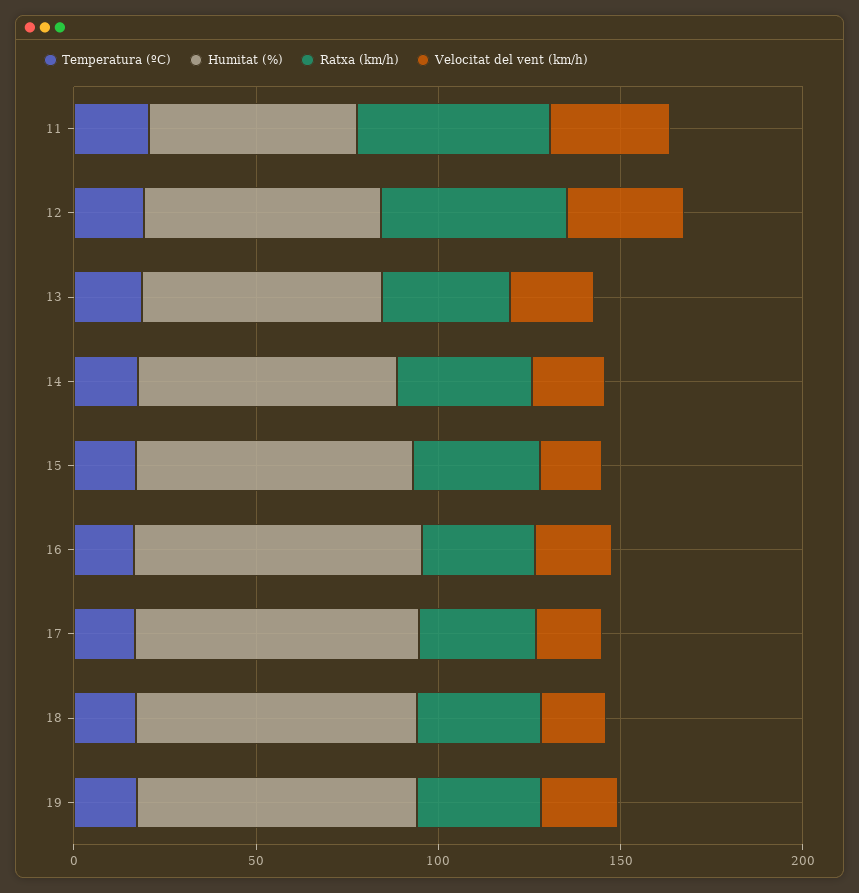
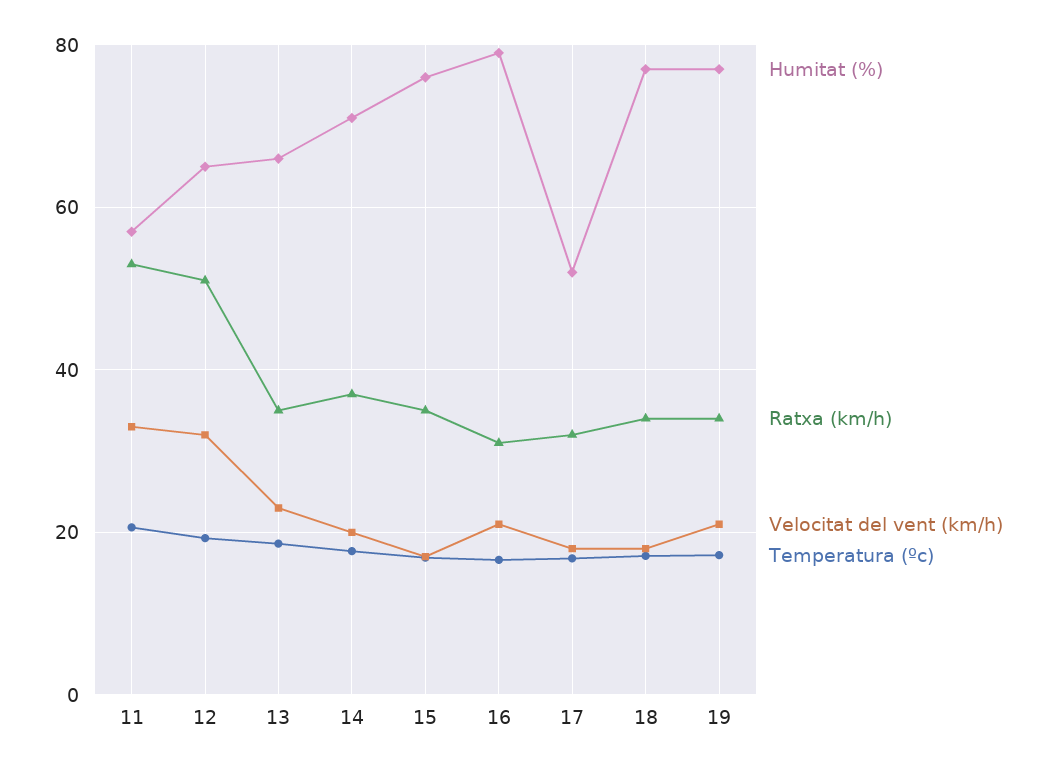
Humitat (%), 17: 80 -> 52

